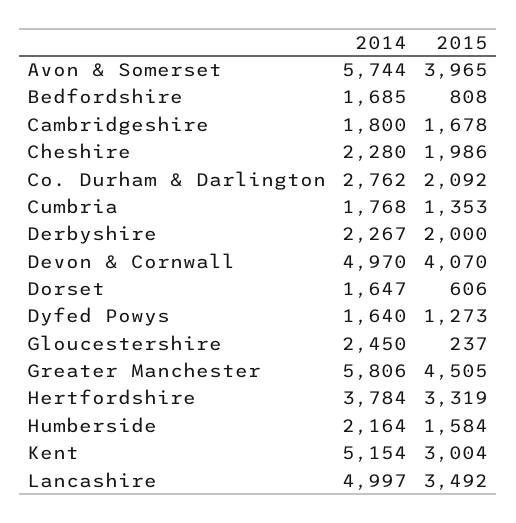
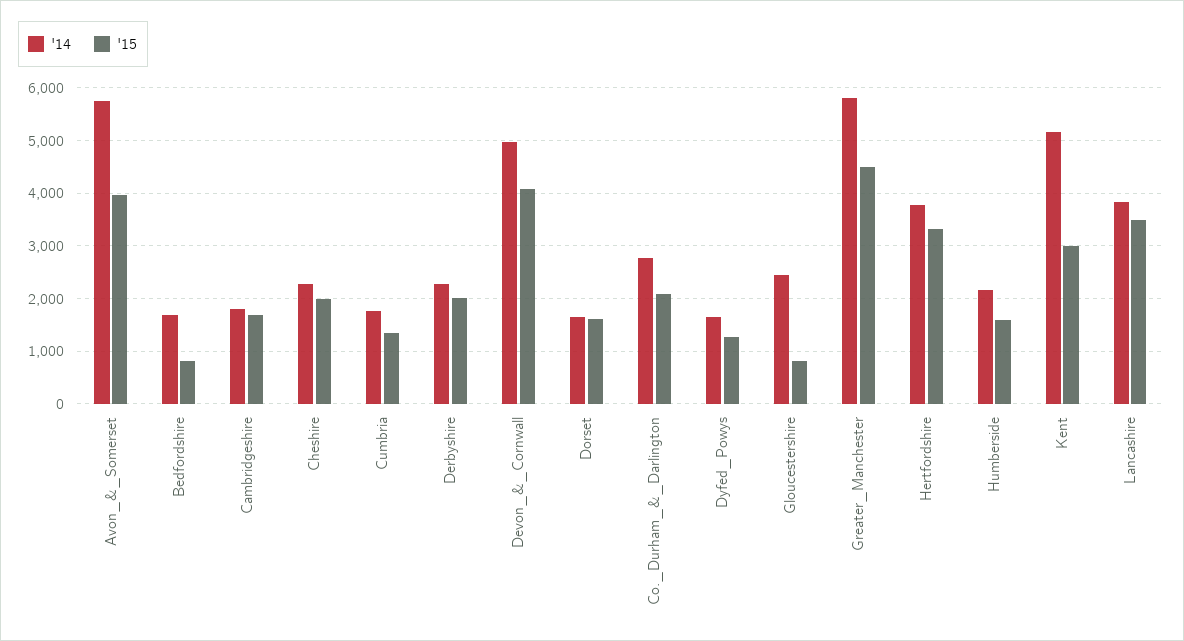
2015, Dorset: 606 -> 1600
2015, Gloucestershire: 237 -> 800
2014, Lancashire: 4997 -> 3800

